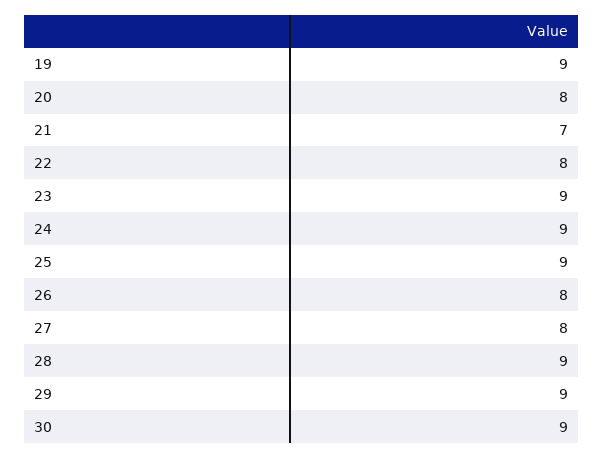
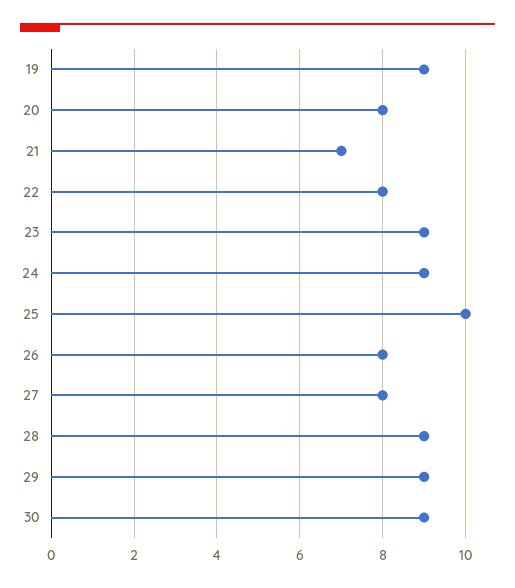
25: 9 -> 10

